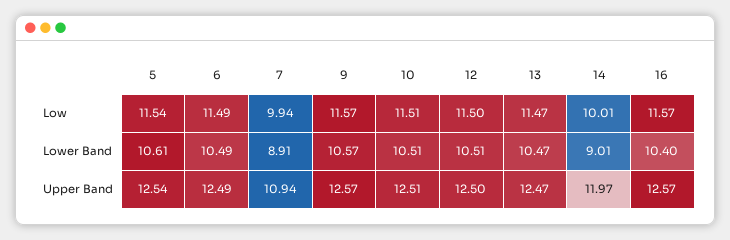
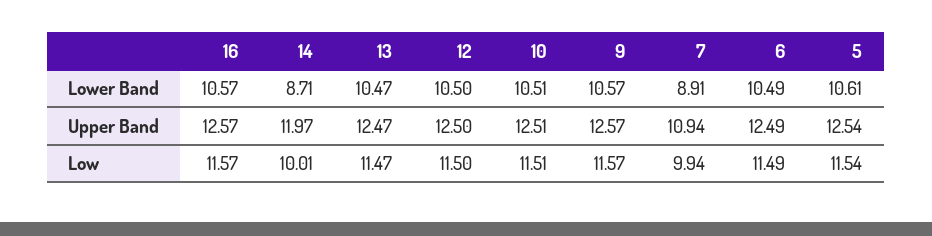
12, Lower Band: 10.51 -> 10.5
14, Lower Band: 9.01 -> 8.71
16, Lower Band: 10.4 -> 10.57

